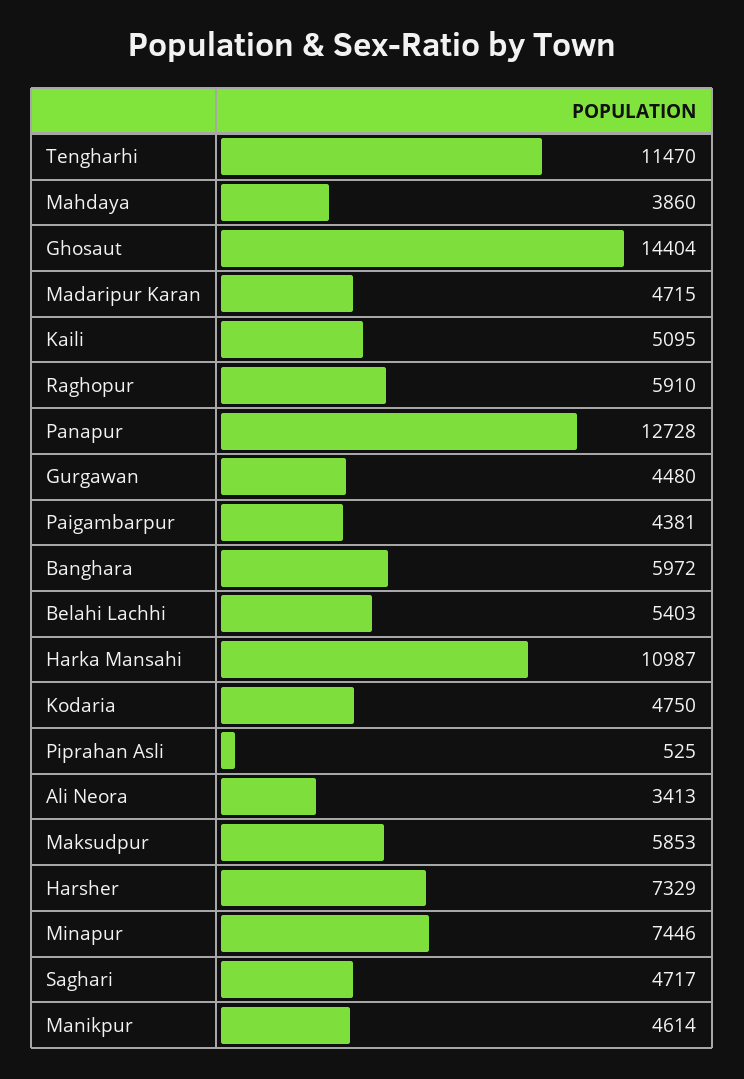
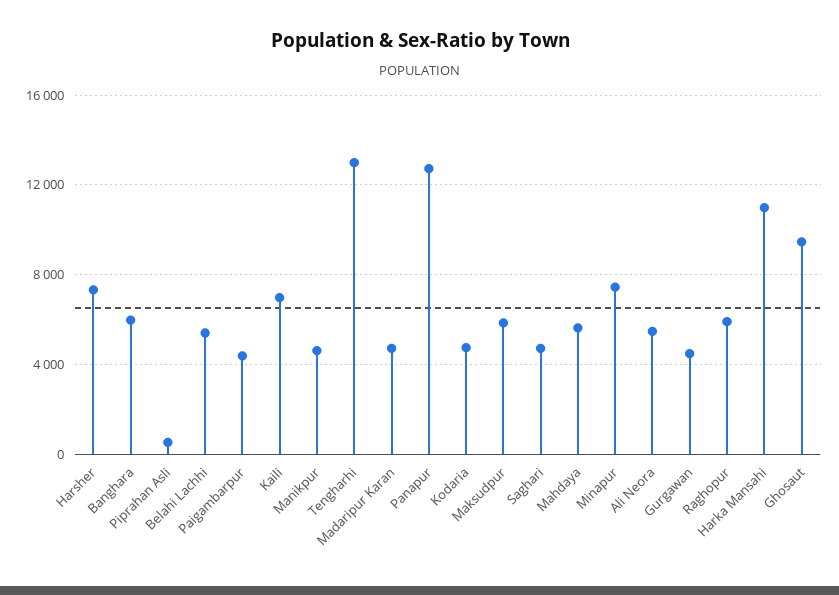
Tengharhi: 11470 -> 13000
Mahdaya: 3860 -> 5500
Ghosaut: 14404 -> 9500
Kaili: 5095 -> 7000
Ali Neora: 3413 -> 5500

